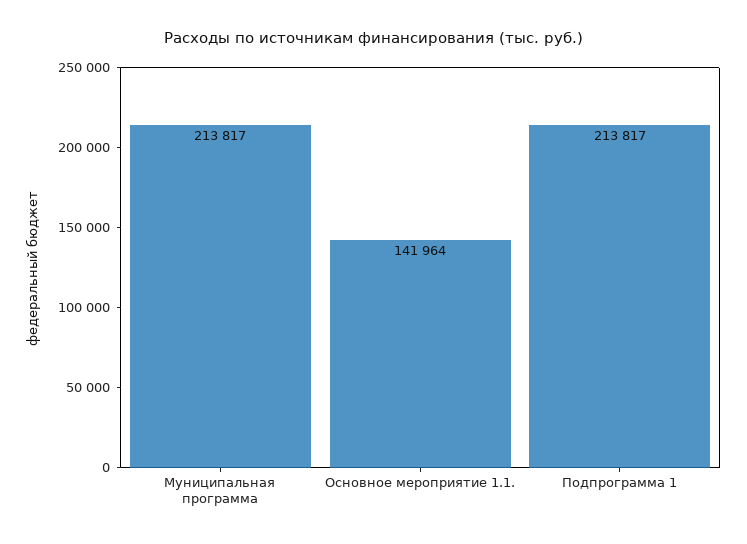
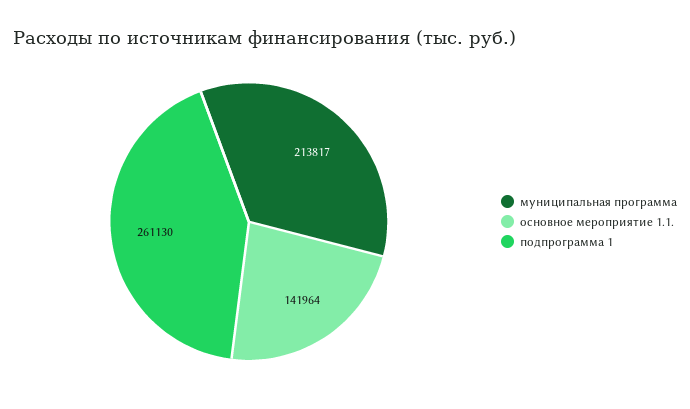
Подпрограмма 1: 213817 -> 261130

